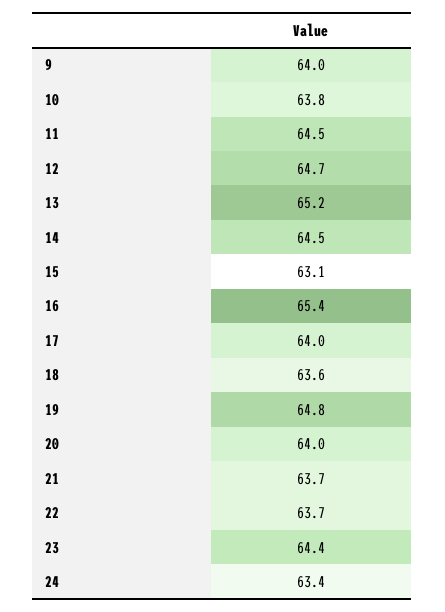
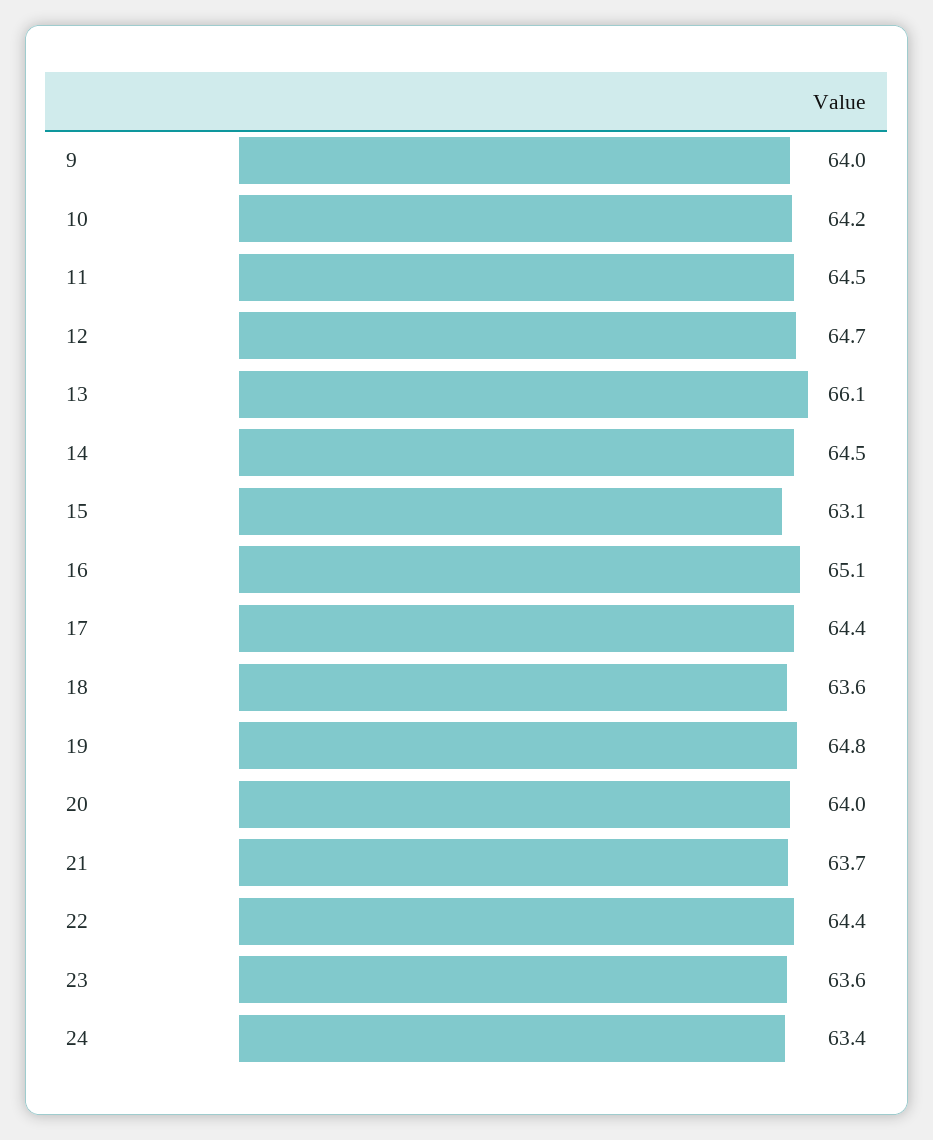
10: 63.8 -> 64.2
13: 65.2 -> 66.1
16: 65.4 -> 65.1
17: 64 -> 64.4
22: 63.7 -> 64.4
23: 64.4 -> 63.6

